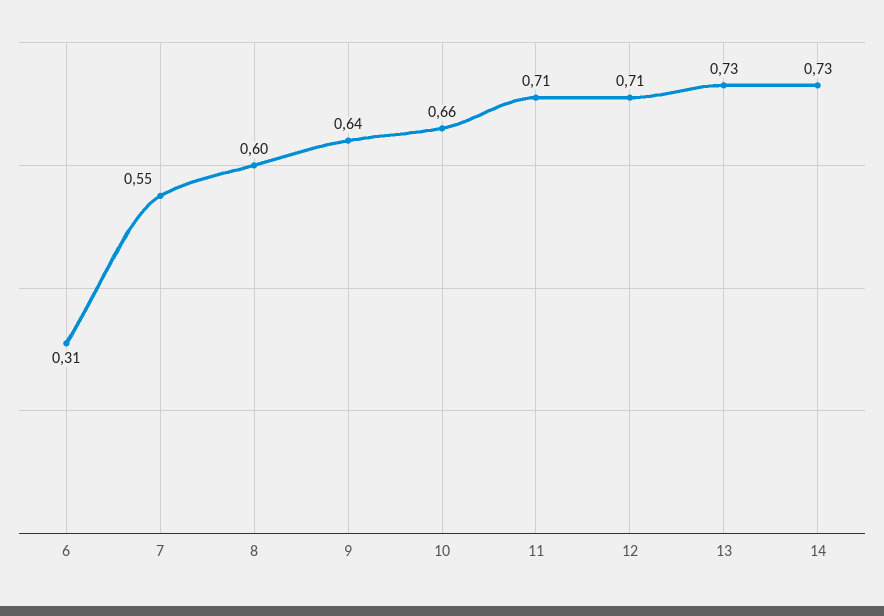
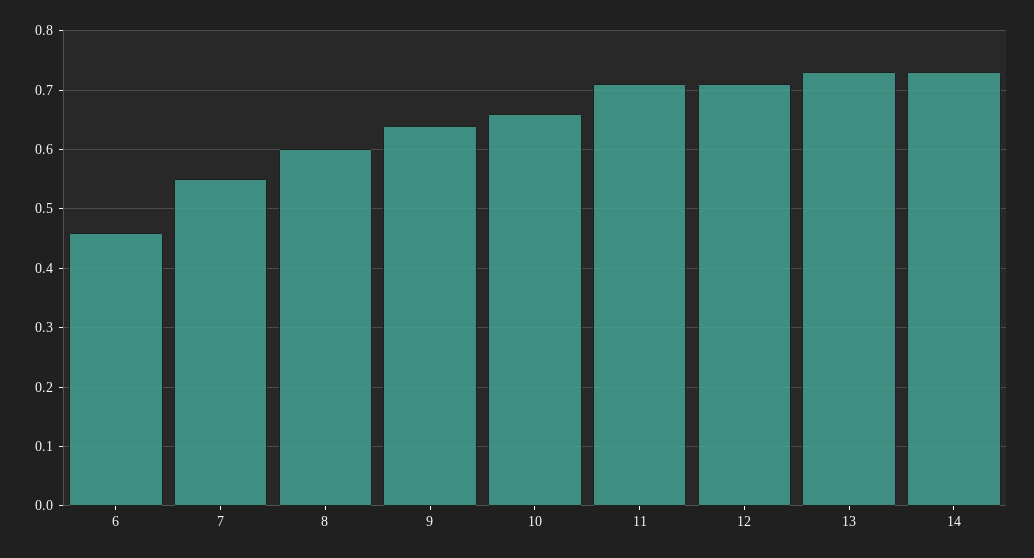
6: 0.31 -> 0.45

